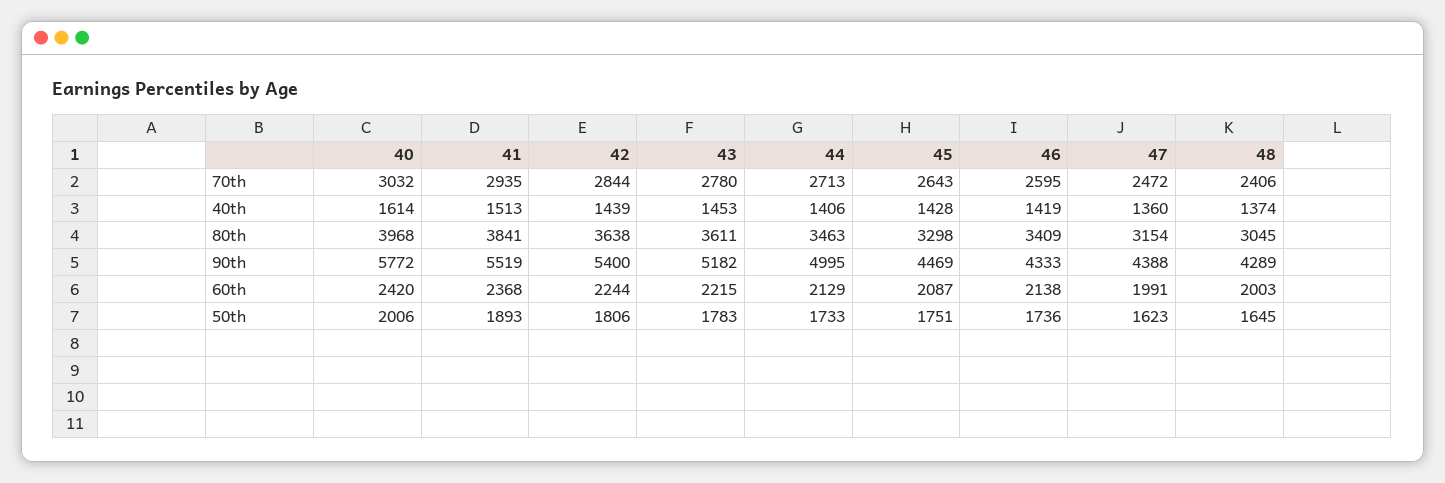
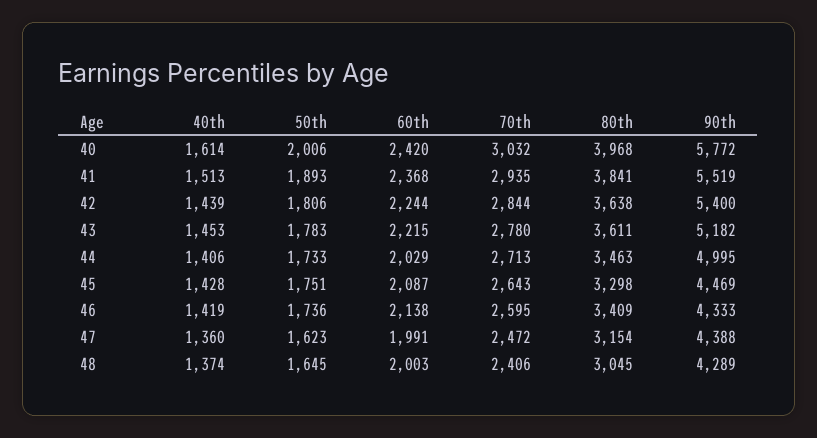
44, 60th: 2129 -> 2029

